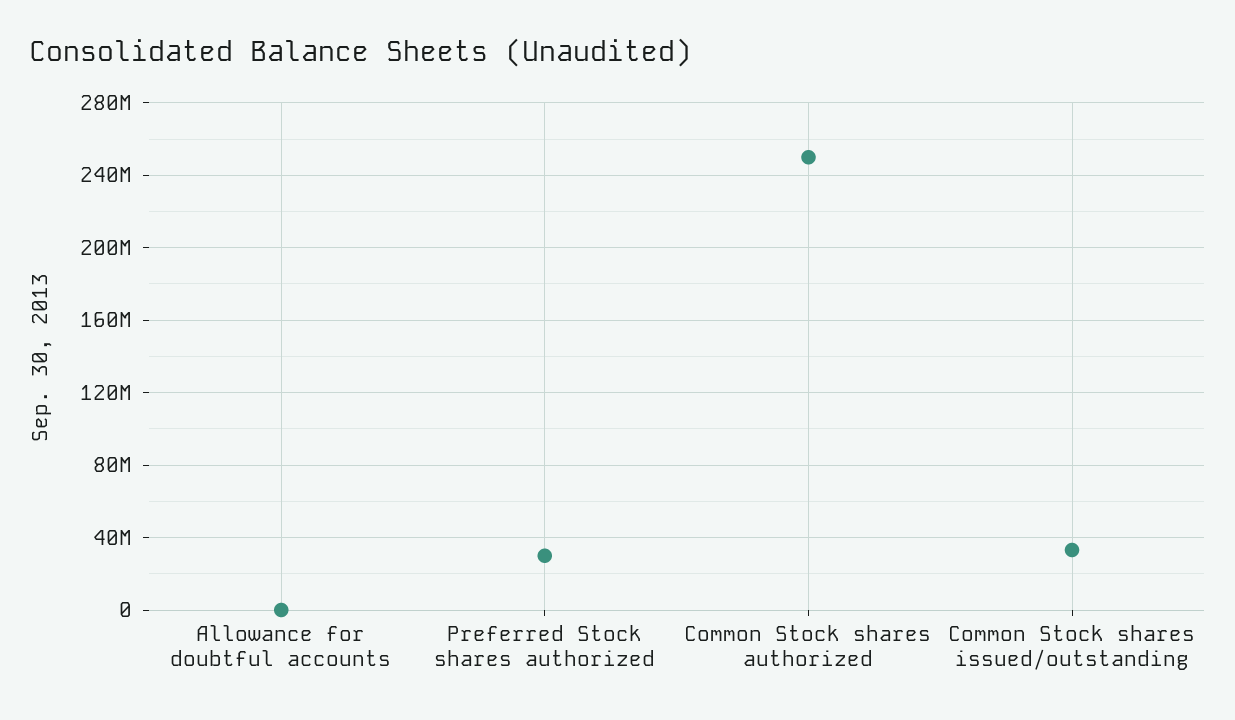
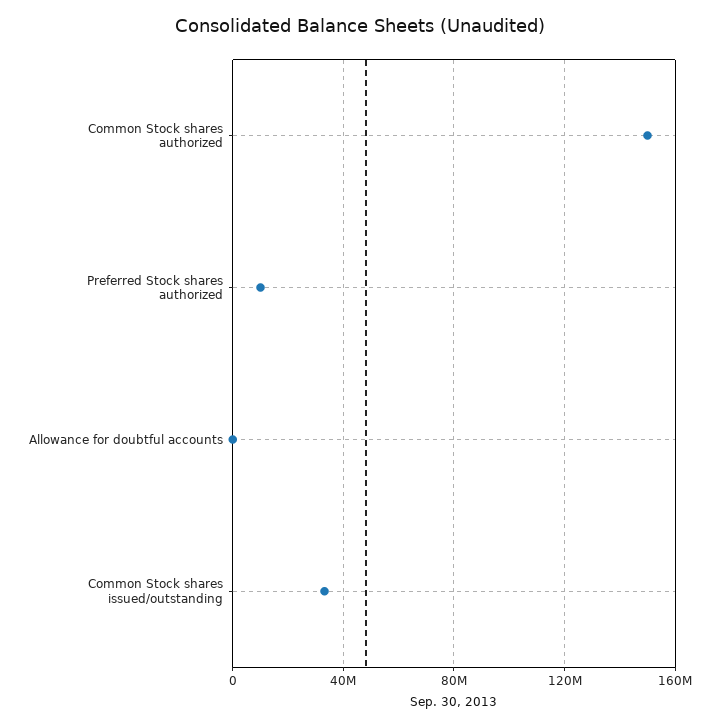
Preferred Stock shares authorized: 30000000 -> 10000000
Common Stock shares authorized: 250000000 -> 150000000

